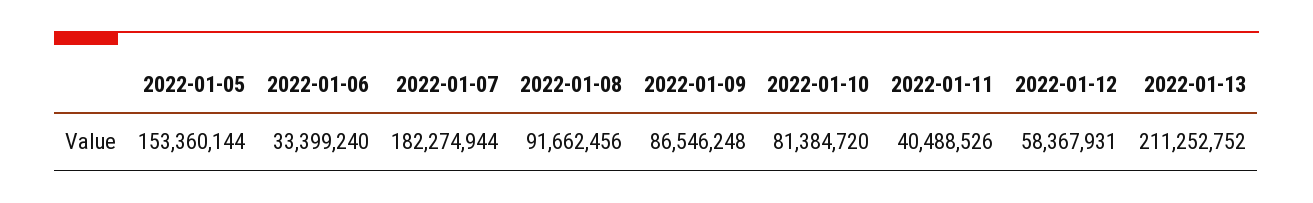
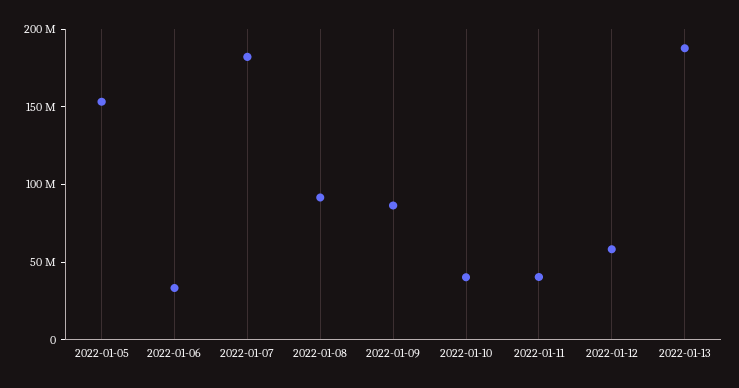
2022-01-10: 81384720 -> 40000000
2022-01-13: 211252752 -> 190000000

